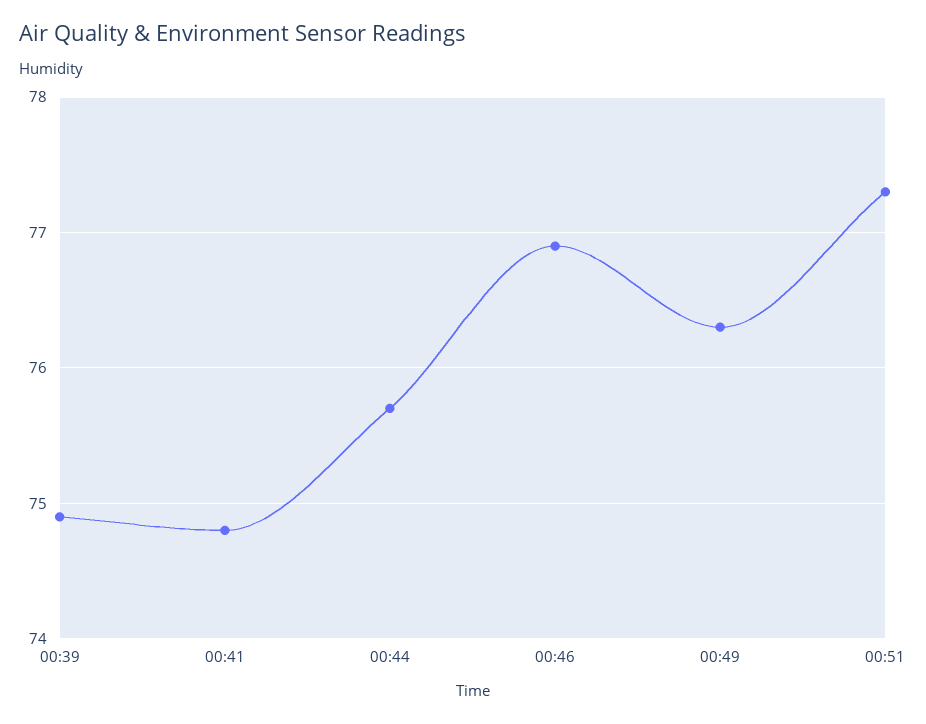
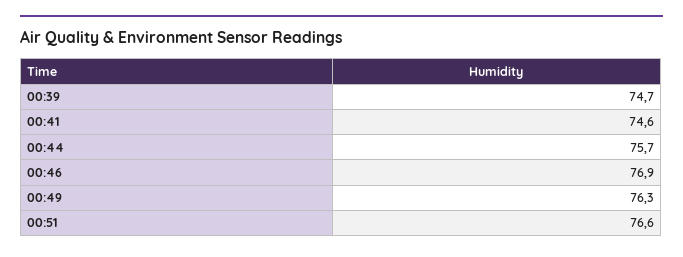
00:39: 74.9 -> 74.7
00:41: 74.8 -> 74.6
00:51: 77.3 -> 76.6

